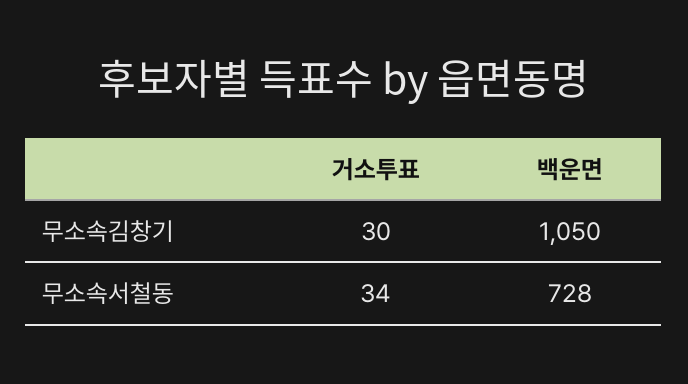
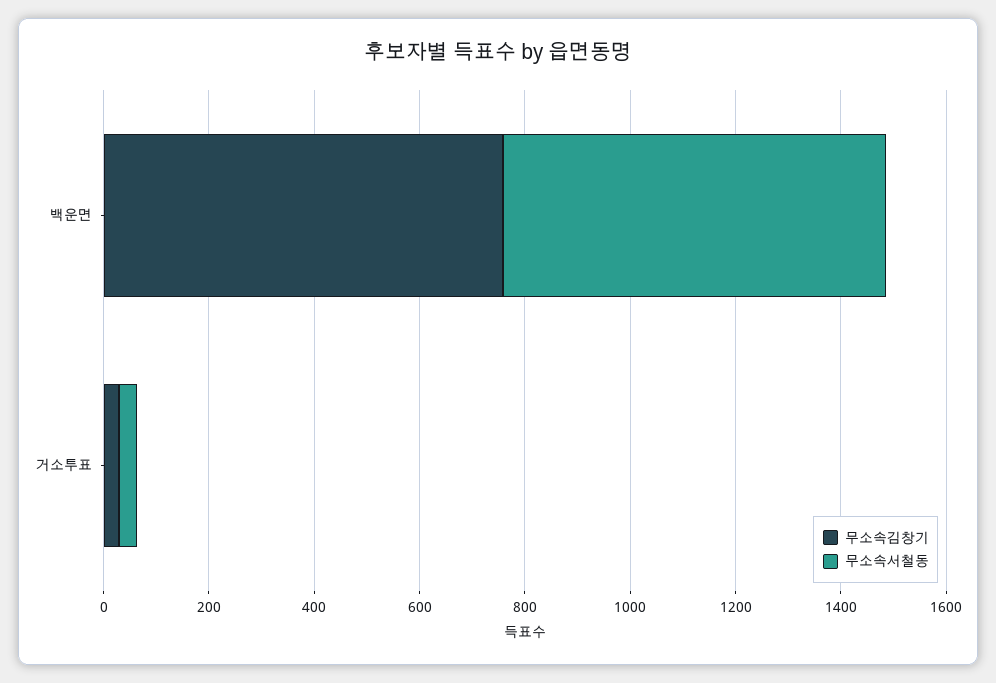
무소속김창기, 백운면: 1050 -> 750

